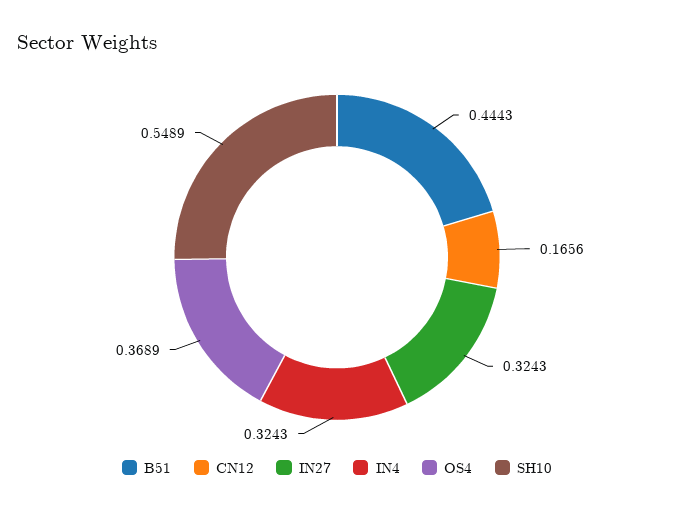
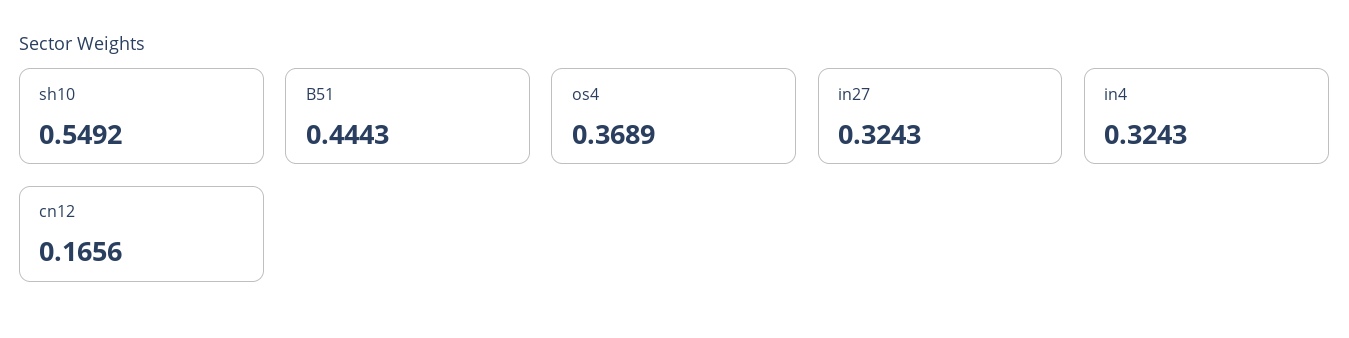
SH10: 0.5489 -> 0.5492

